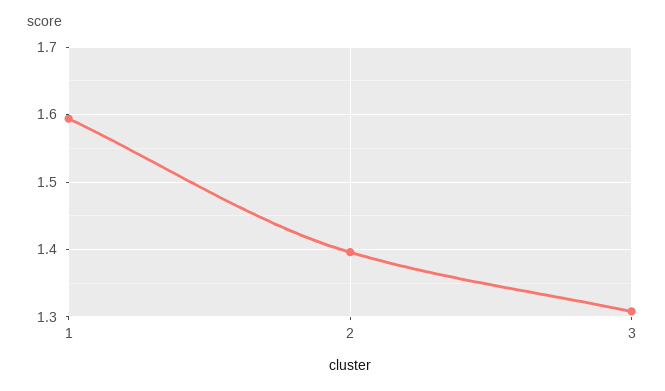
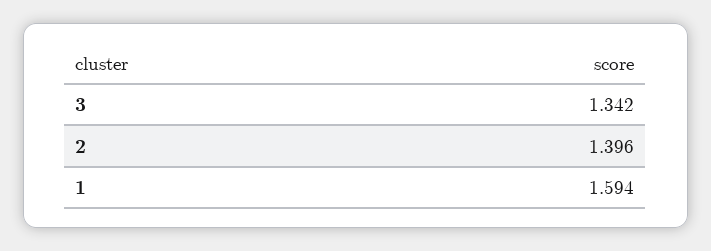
3: 1.31 -> 1.342

